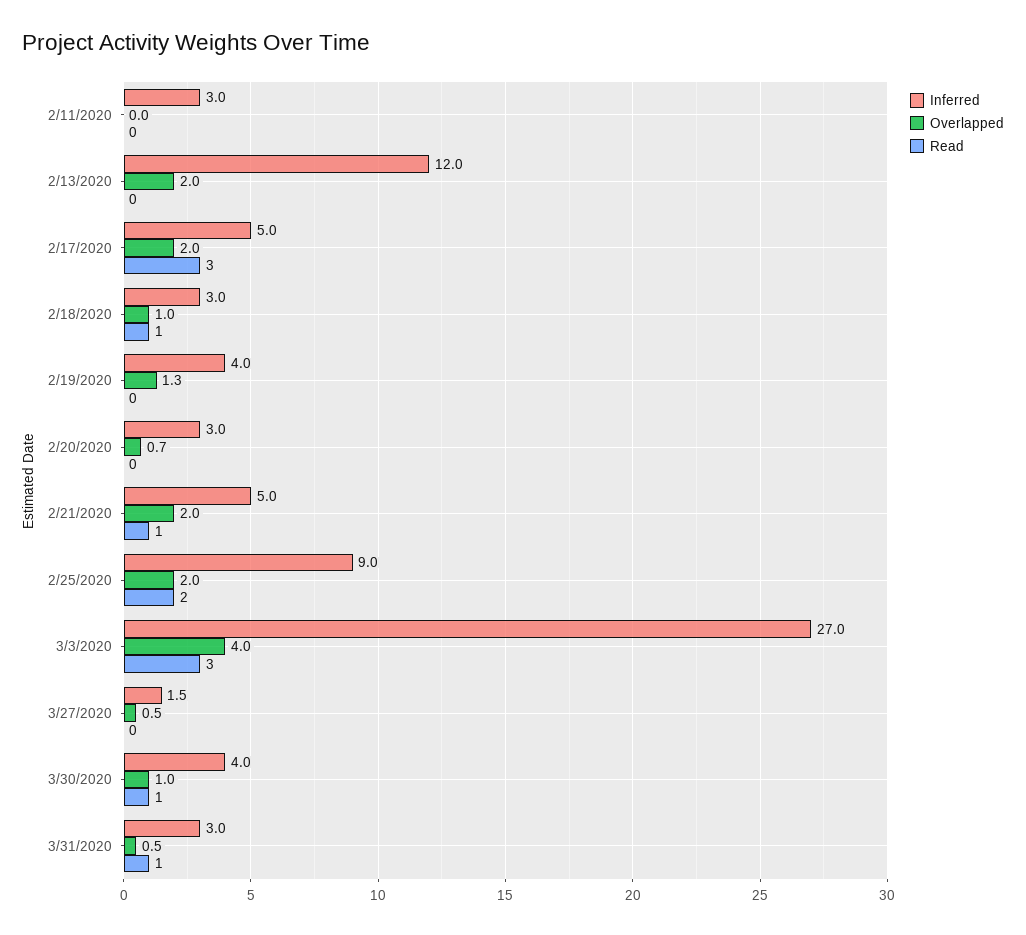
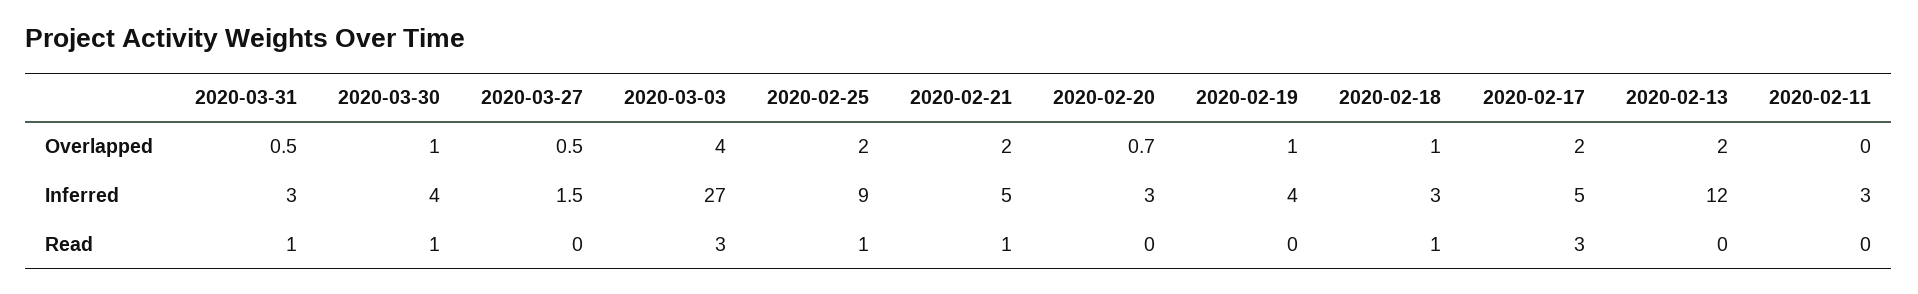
Overlapped, 2/19/2020: 1.3 -> 1
Read, 2/25/2020: 2 -> 1

